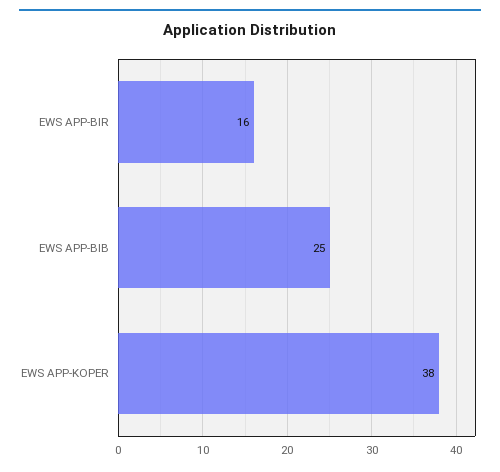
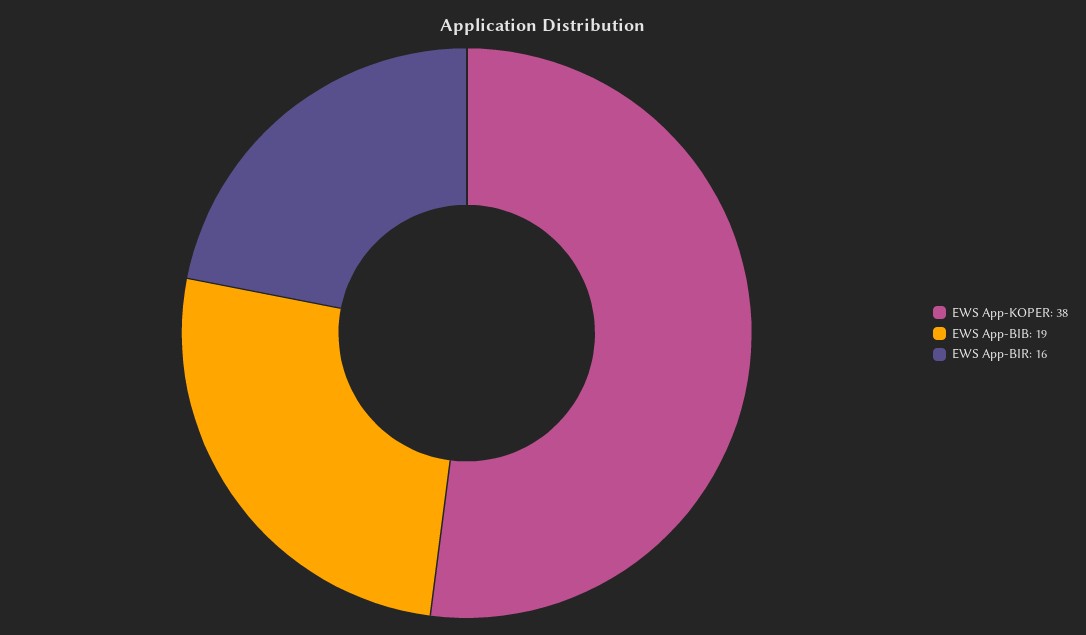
EWS APP-BIB: 25 -> 19

